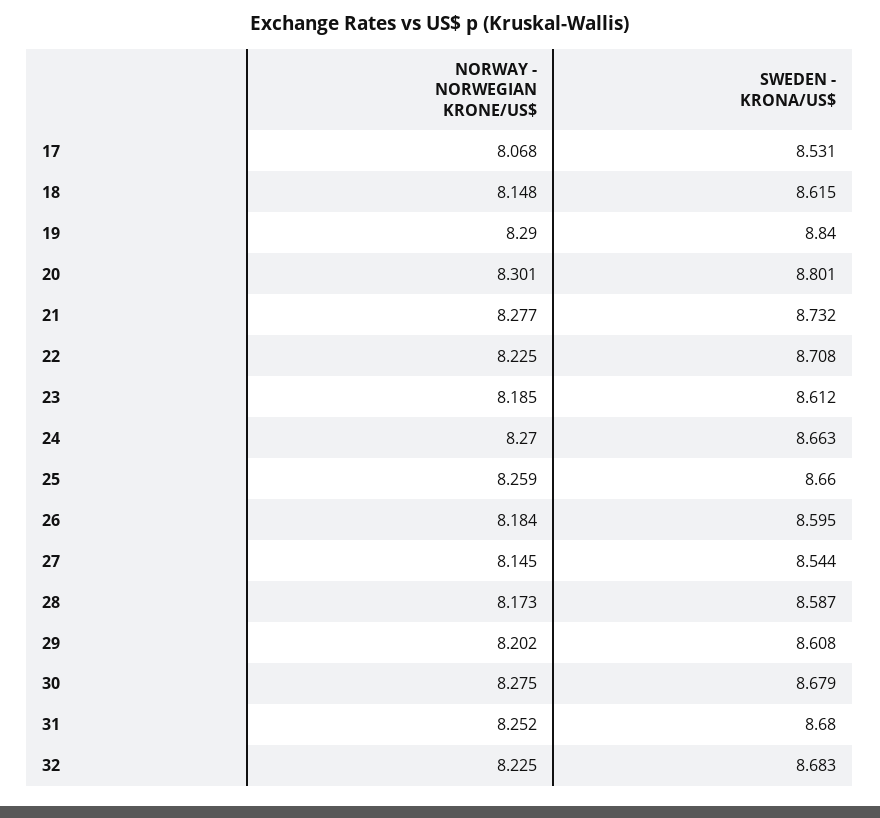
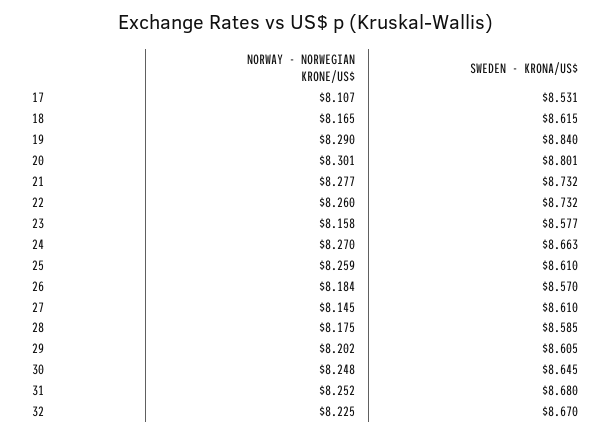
NORWAY - NORWEGIAN KRONE/US$, 17: 8.068 -> 8.107
NORWAY - NORWEGIAN KRONE/US$, 18: 8.148 -> 8.165
NORWAY - NORWEGIAN KRONE/US$, 22: 8.225 -> 8.26
SWEDEN - KRONA/US$, 22: 8.708 -> 8.732
NORWAY - NORWEGIAN KRONE/US$, 23: 8.185 -> 8.158
SWEDEN - KRONA/US$, 23: 8.612 -> 8.577
SWEDEN - KRONA/US$, 25: 8.66 -> 8.61
SWEDEN - KRONA/US$, 26: 8.595 -> 8.57
SWEDEN - KRONA/US$, 27: 8.544 -> 8.61
NORWAY - NORWEGIAN KRONE/US$, 28: 8.173 -> 8.175
SWEDEN - KRONA/US$, 28: 8.587 -> 8.585
SWEDEN - KRONA/US$, 29: 8.608 -> 8.605
NORWAY - NORWEGIAN KRONE/US$, 30: 8.275 -> 8.248
SWEDEN - KRONA/US$, 30: 8.679 -> 8.645
SWEDEN - KRONA/US$, 32: 8.683 -> 8.67

